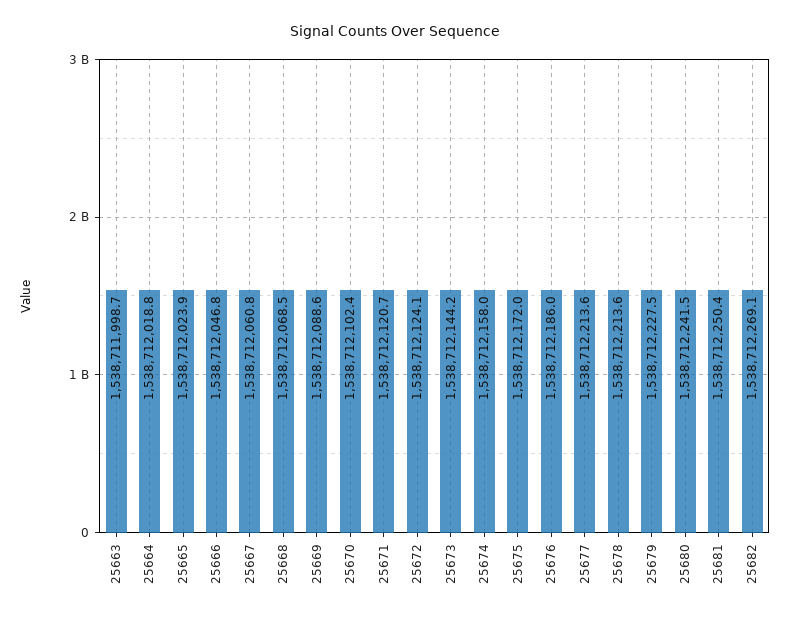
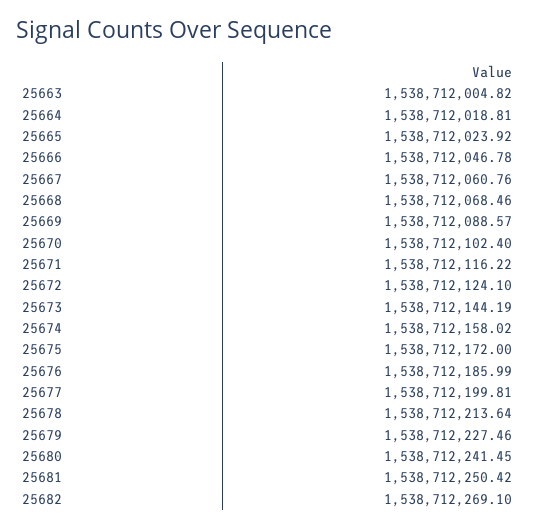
25663: 1538711998.7 -> 1538712004.82
25671: 1538712120.7 -> 1538712116.22
25677: 1538712213.6 -> 1538712199.81

